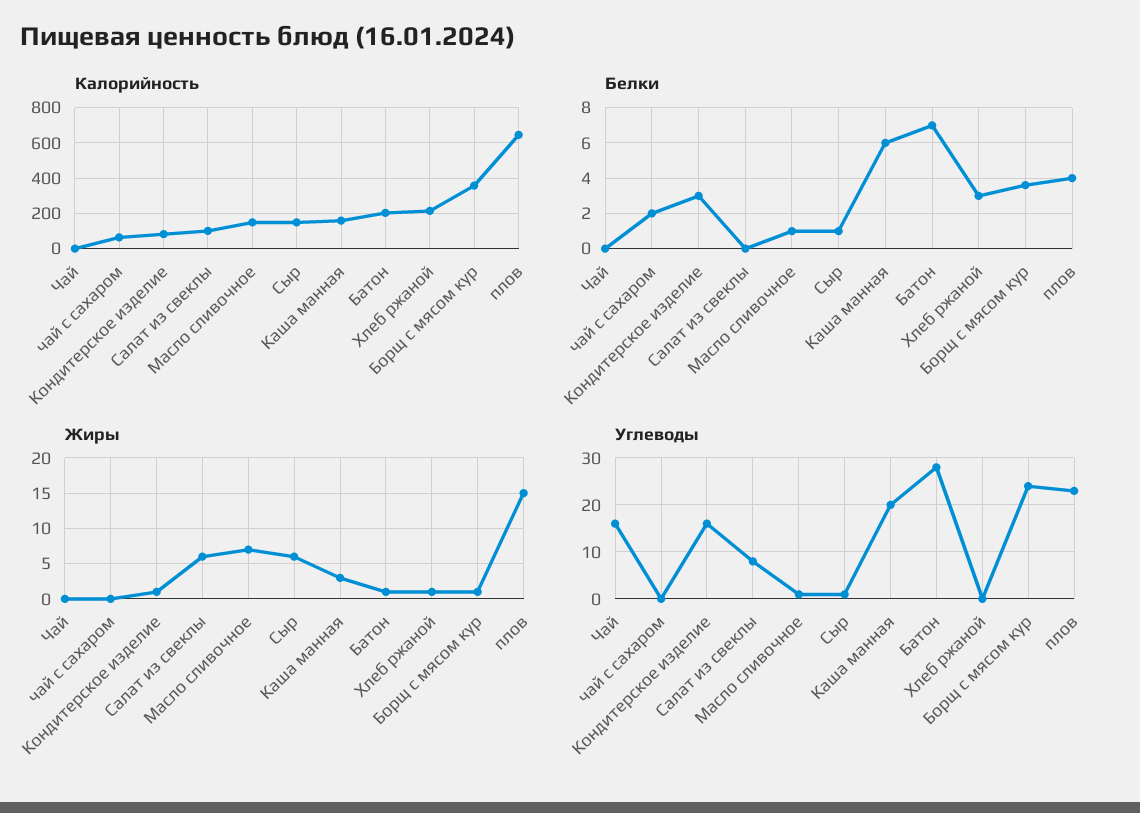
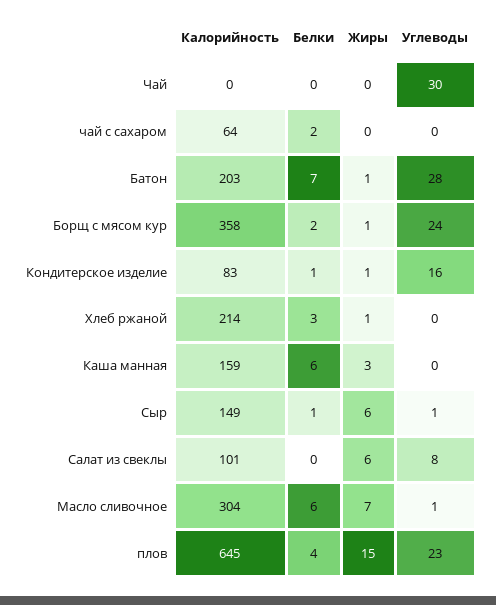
Калорийность, Масло сливочное: 150 -> 304
Белки, Кондитерское изделие: 3 -> 1
Белки, Масло сливочное: 1 -> 6
Белки, Борщ с мясом кур: 3.5 -> 2
Углеводы, Чай: 15 -> 30
Углеводы, Каша манная: 20 -> 0

